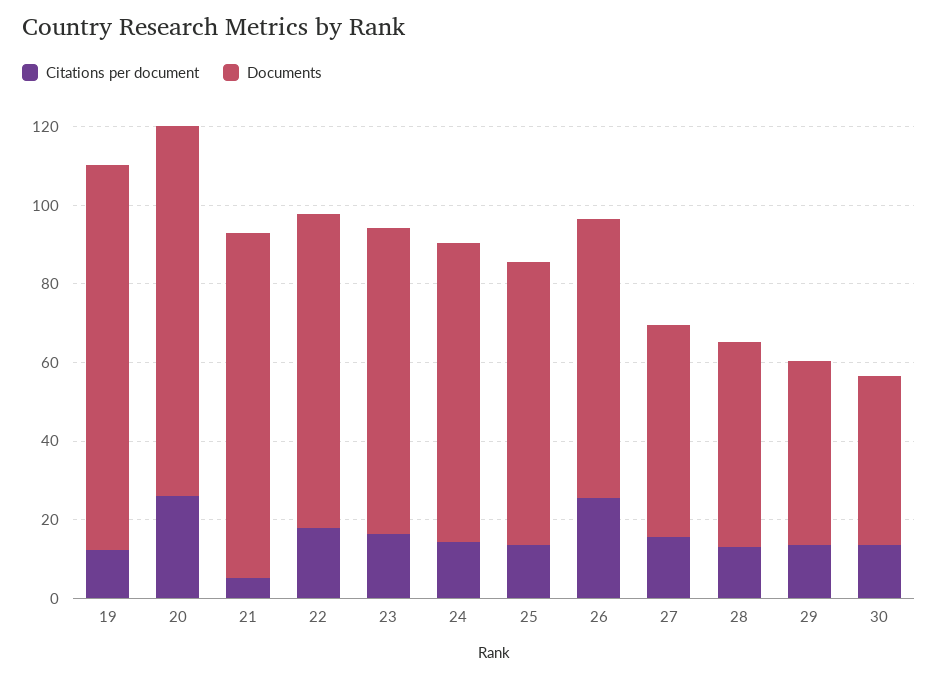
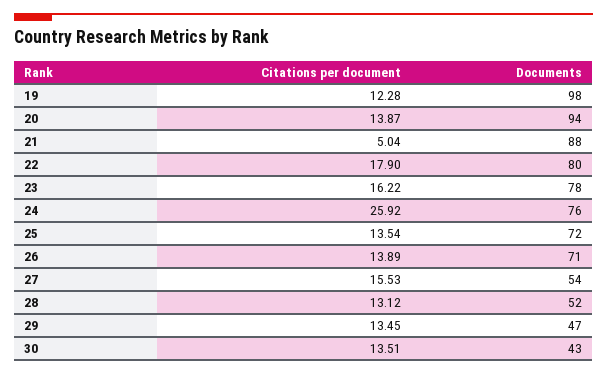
Citations per document, 20: 25 -> 13.87
Citations per document, 24: 15 -> 25.92
Citations per document, 26: 25 -> 13.89

